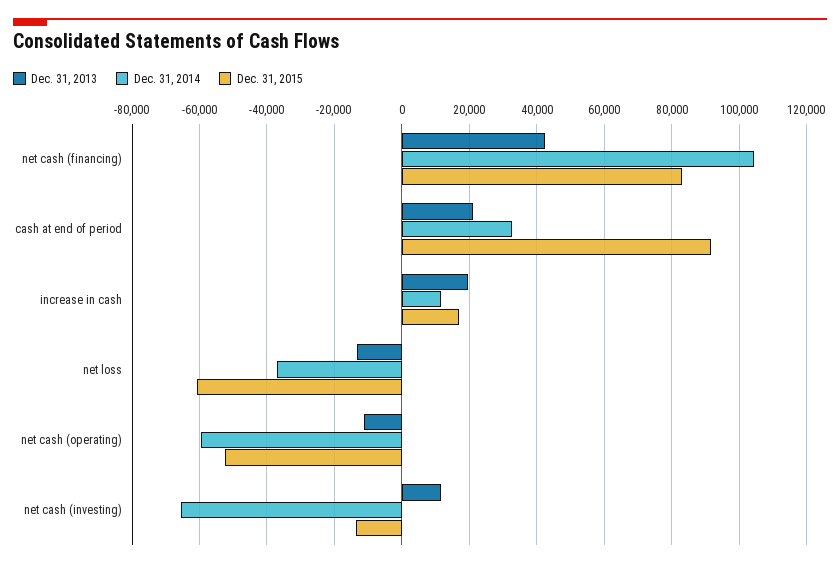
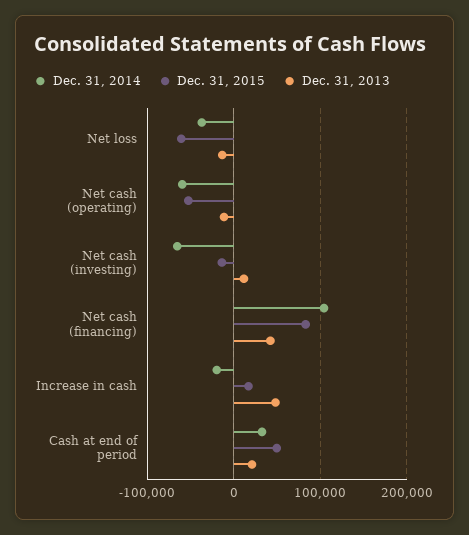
Dec. 31, 2015, cash at end of period: 92000 -> 50000
Dec. 31, 2013, increase in cash: 20000 -> 50000
Dec. 31, 2014, increase in cash: 12000 -> -20000

